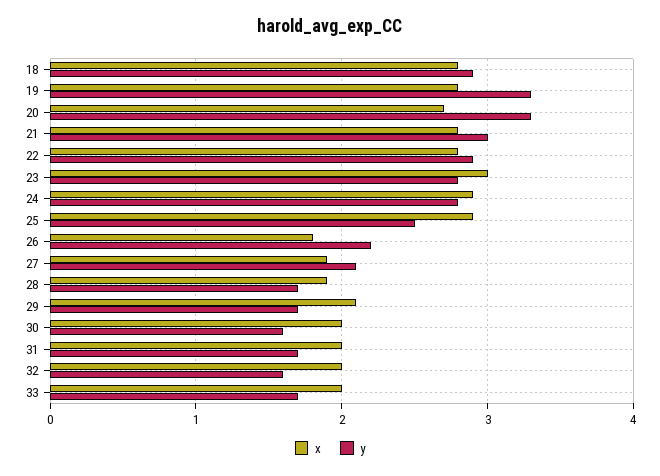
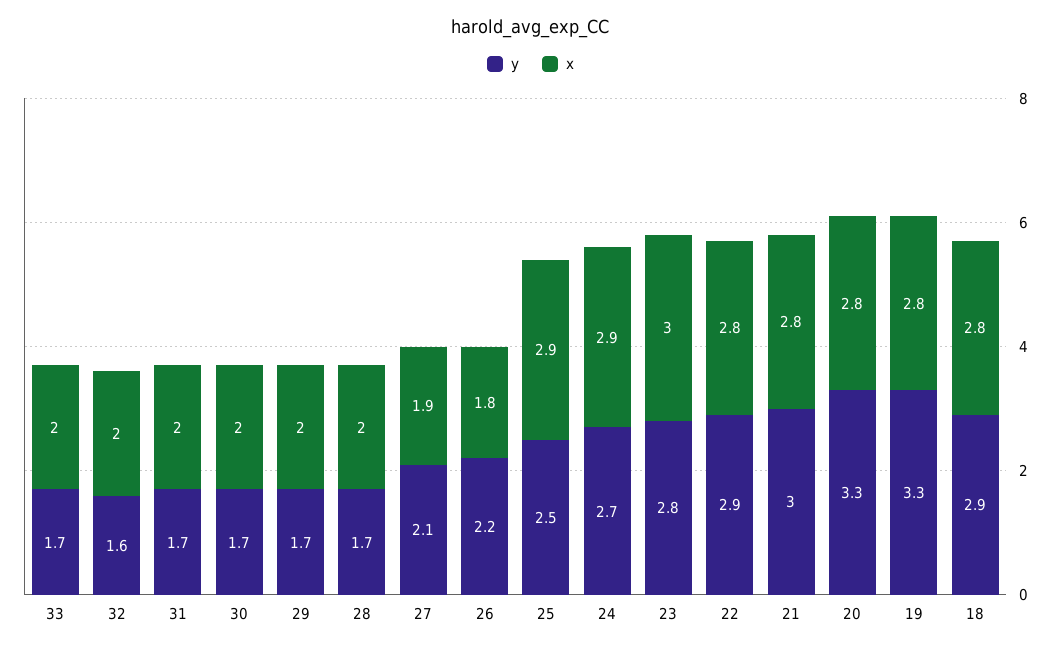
x, 20: 2.7 -> 2.8
y, 24: 2.8 -> 2.7
x, 28: 1.9 -> 2
x, 29: 2.1 -> 2
y, 30: 1.6 -> 1.7

